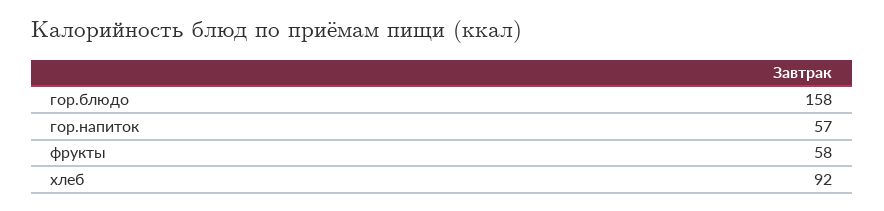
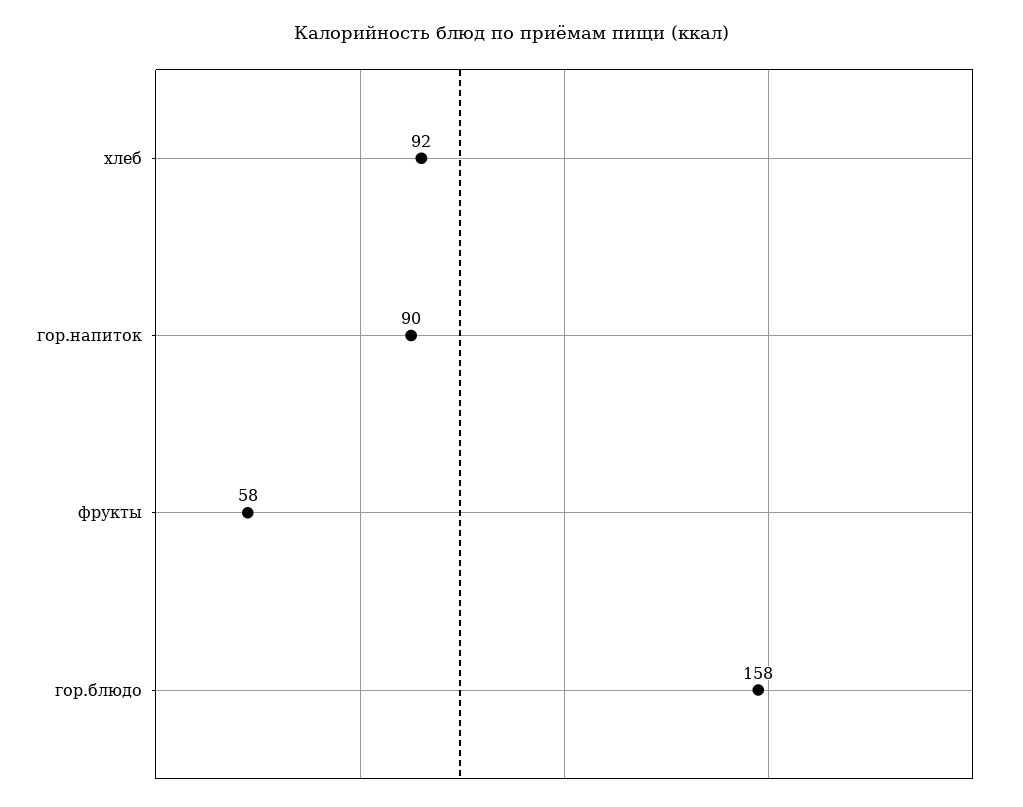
гор.напиток: 57 -> 90

